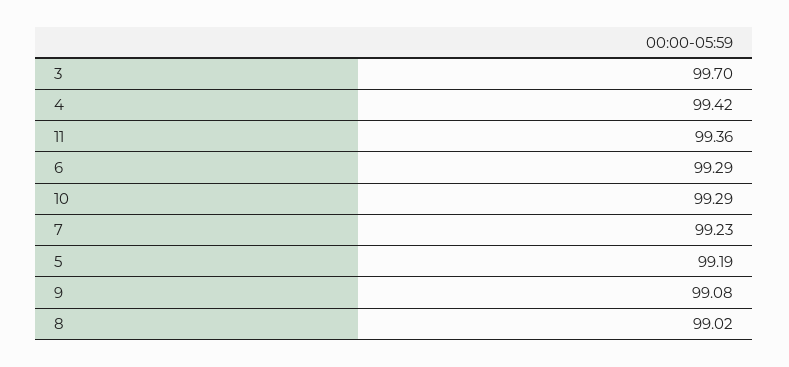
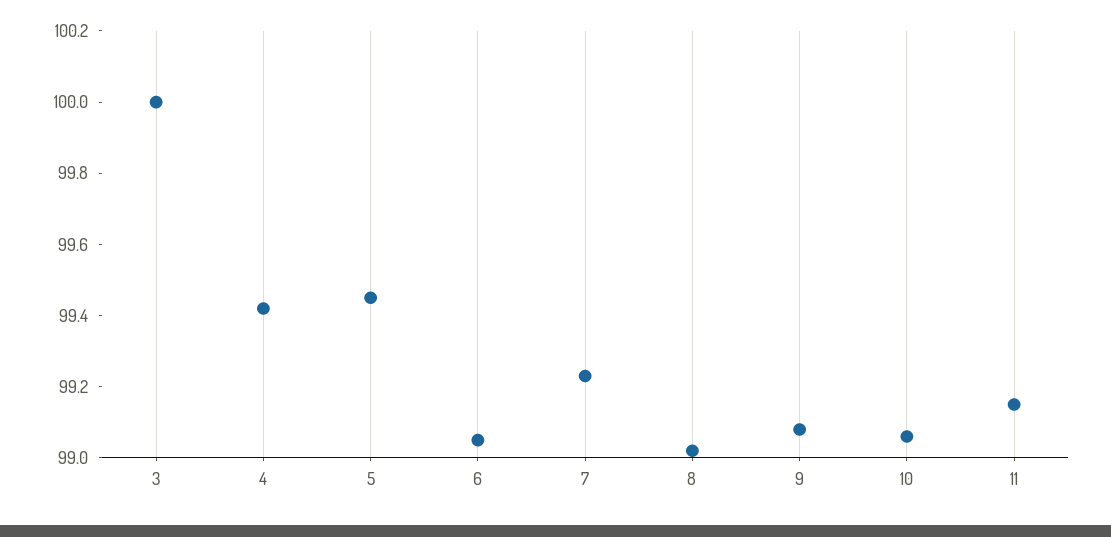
3: 99.7 -> 100
11: 99.36 -> 99.15
6: 99.29 -> 99.05
10: 99.29 -> 99.05
5: 99.19 -> 99.45

